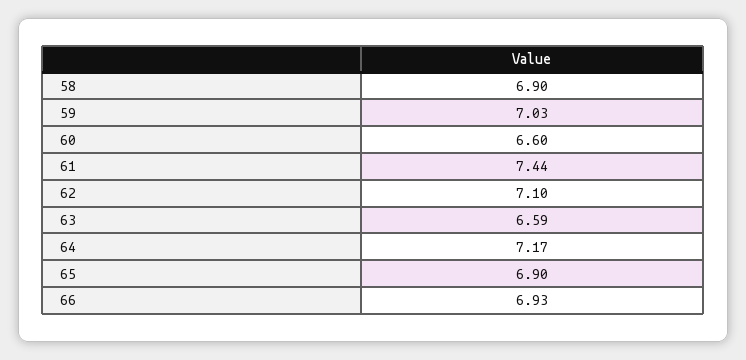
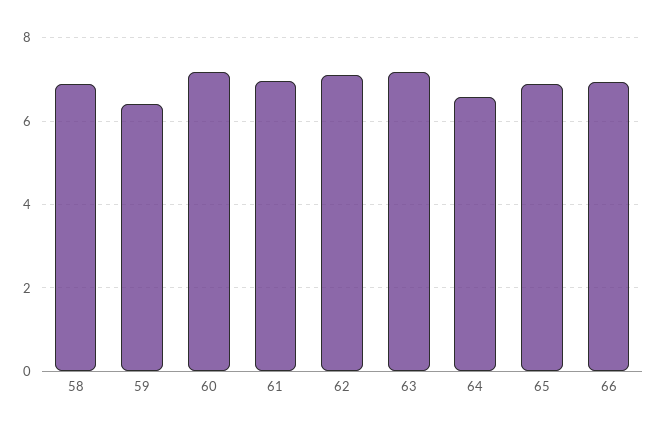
59: 7.03 -> 6.4
60: 6.6 -> 7.2
61: 7.44 -> 7
63: 6.59 -> 7.2
64: 7.17 -> 6.6

